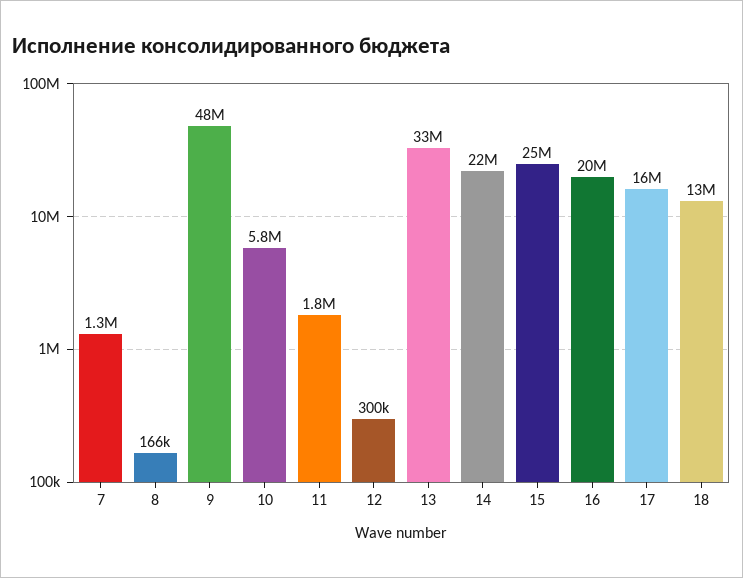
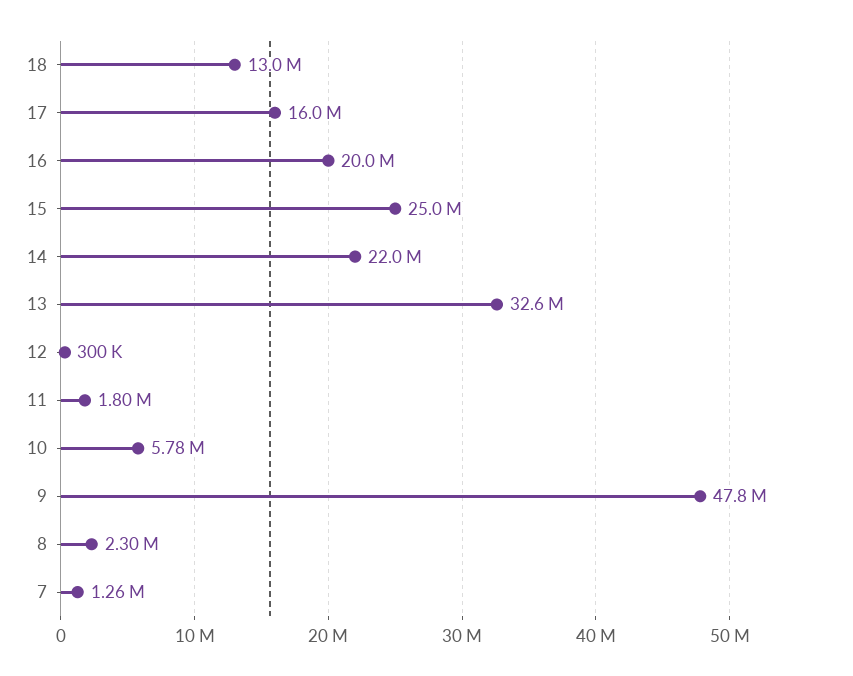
8: 166000 -> 2300000

